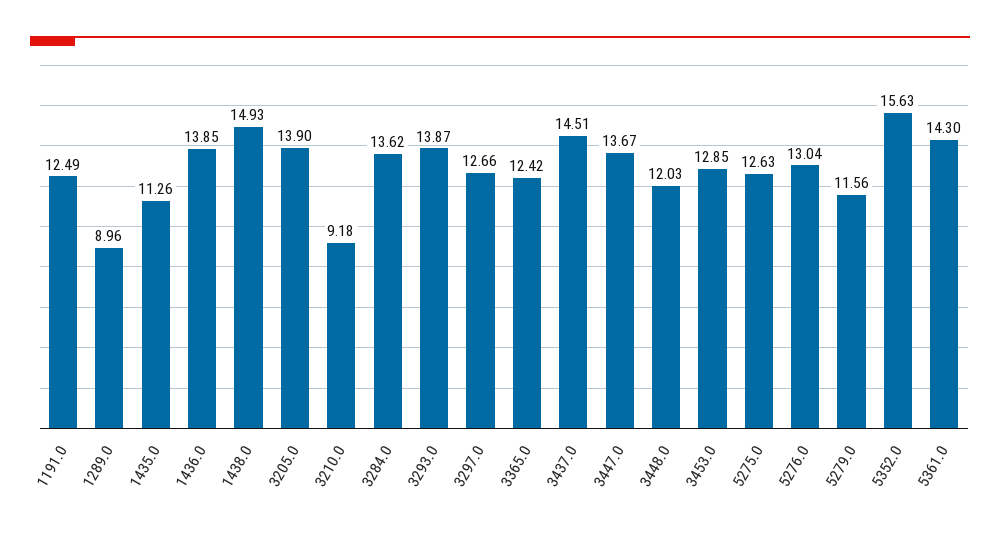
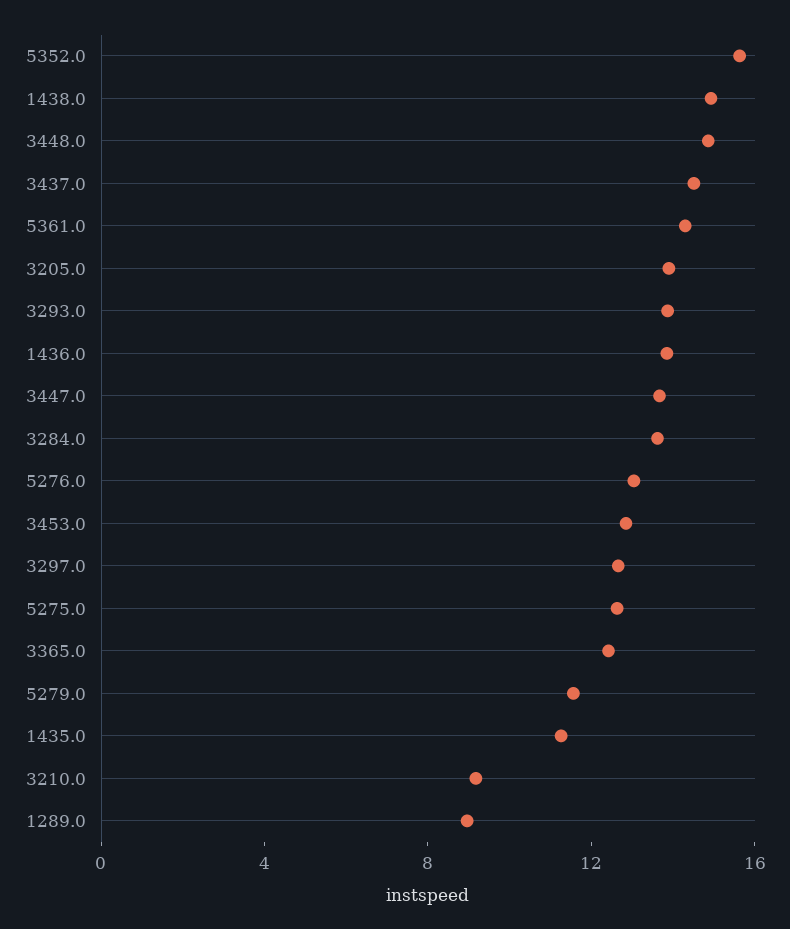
1191.0: 12.49 -> none
3448.0: 12.03 -> 15

